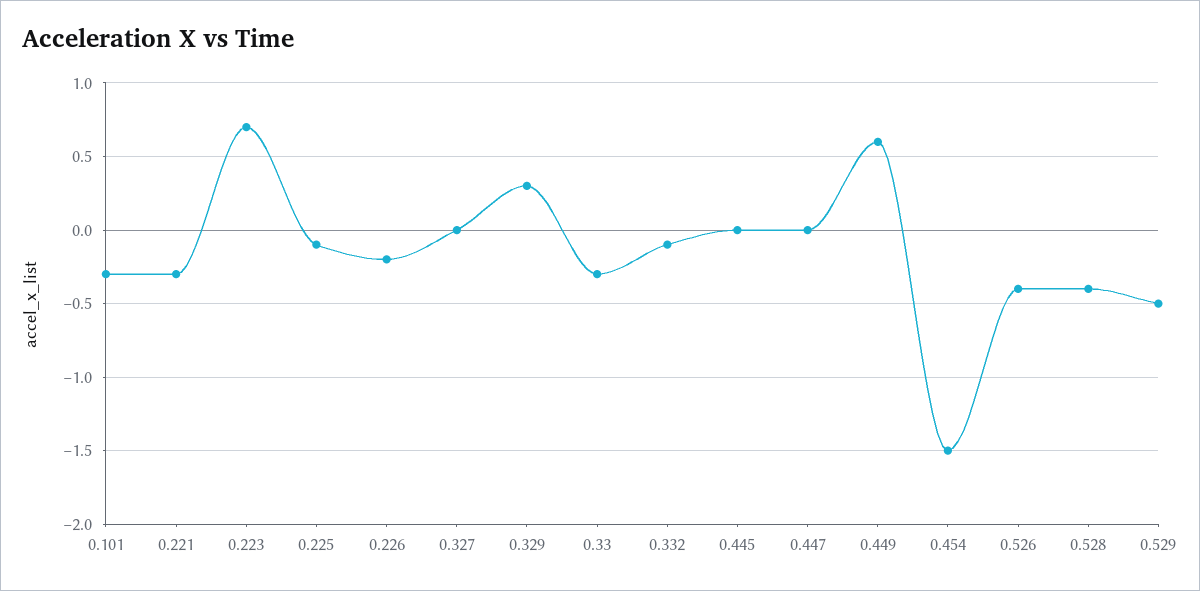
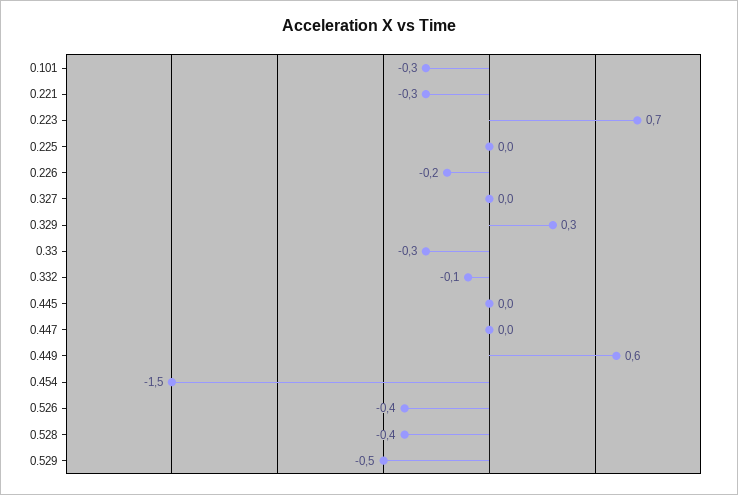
0.225: -0.1 -> 0

